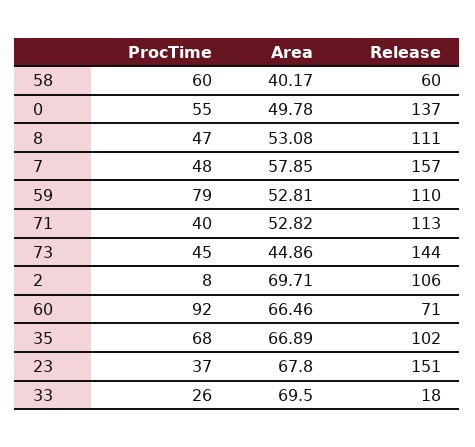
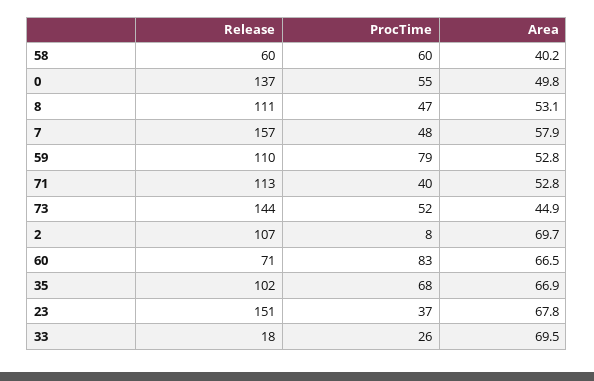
ProcTime, 73: 45 -> 52
Release, 2: 106 -> 107
ProcTime, 60: 92 -> 83

